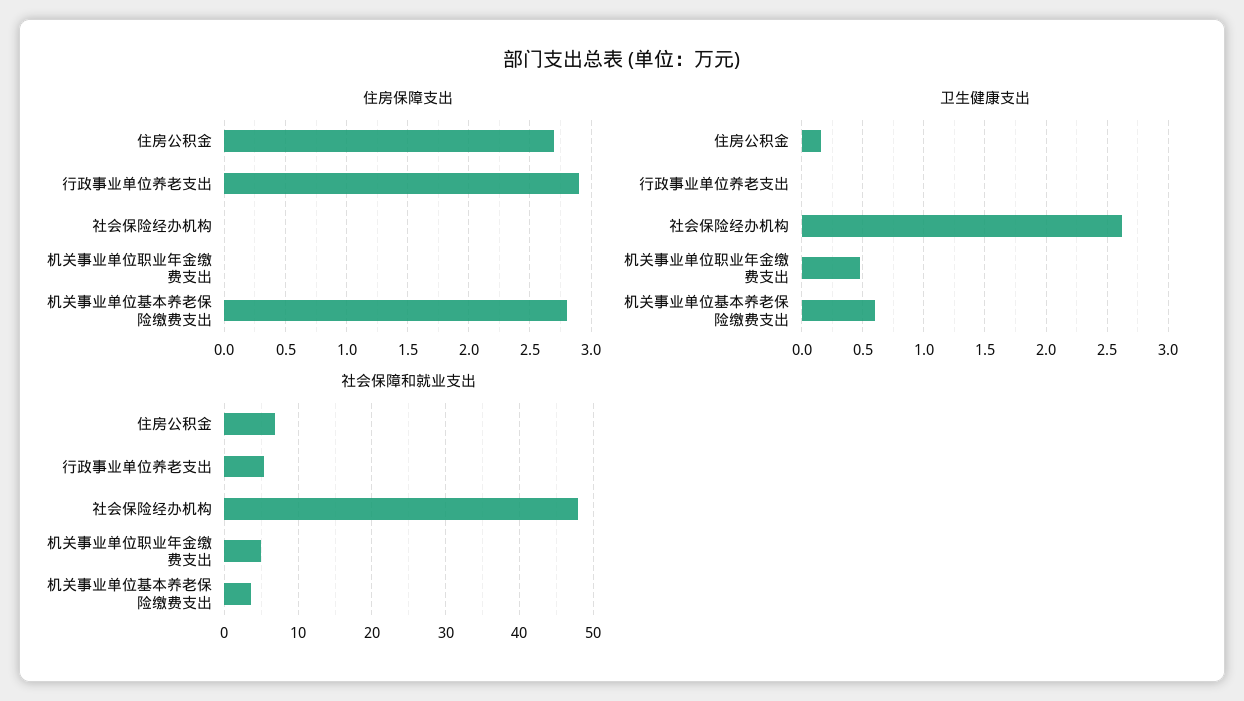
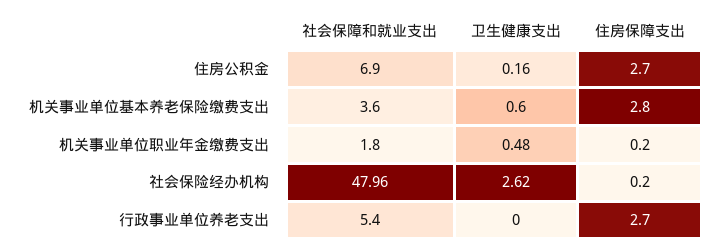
住房保障支出, 行政事业单位养老支出: 2.9 -> 2.7
住房保障支出, 社会保险经办机构: 0 -> 0.2
住房保障支出, 机关事业单位职业年金缴费支出: 0 -> 0.2
社会保障和就业支出, 机关事业单位职业年金缴费支出: 5 -> 1.8

